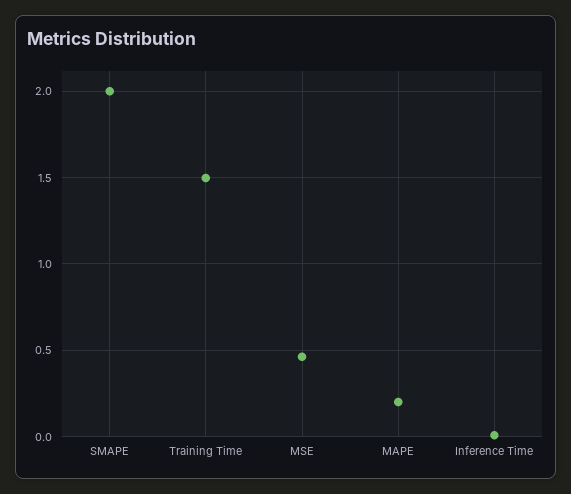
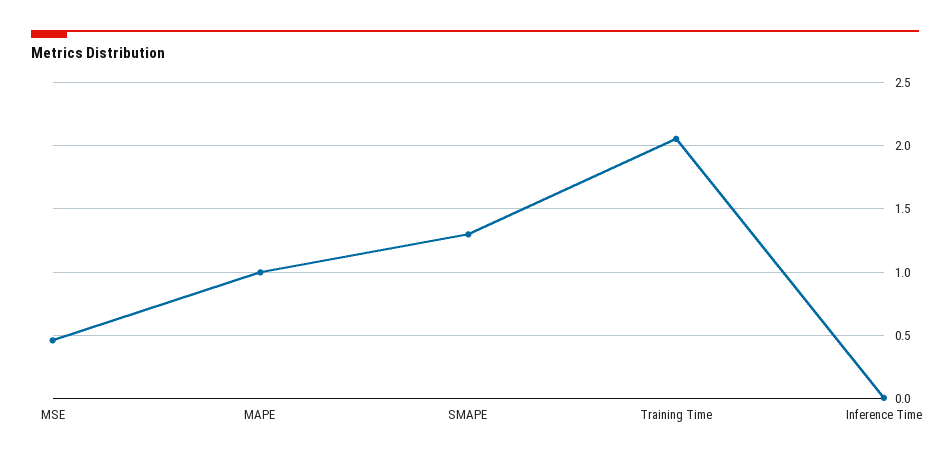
SMAPE: 2 -> 1.3
Training Time: 1.5 -> 2.05
MAPE: 0.2 -> 1

